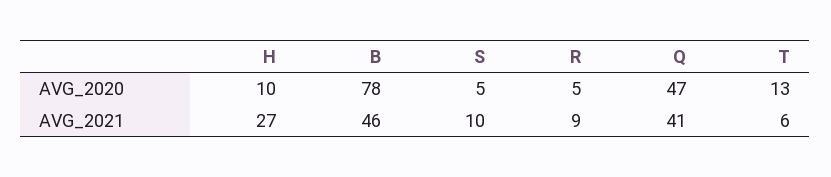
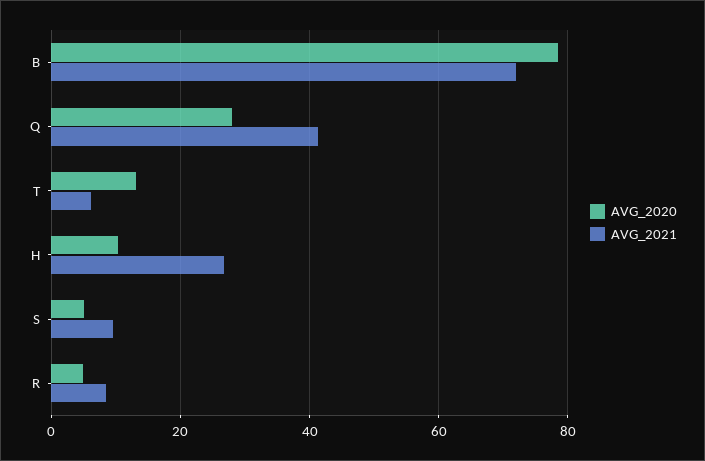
AVG_2020, Q: 47 -> 28
AVG_2021, B: 46 -> 72

